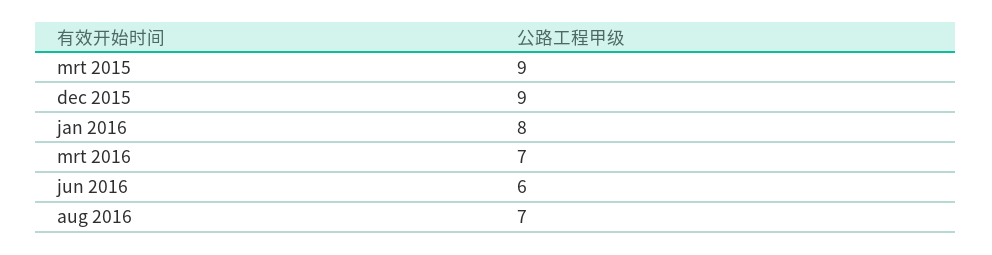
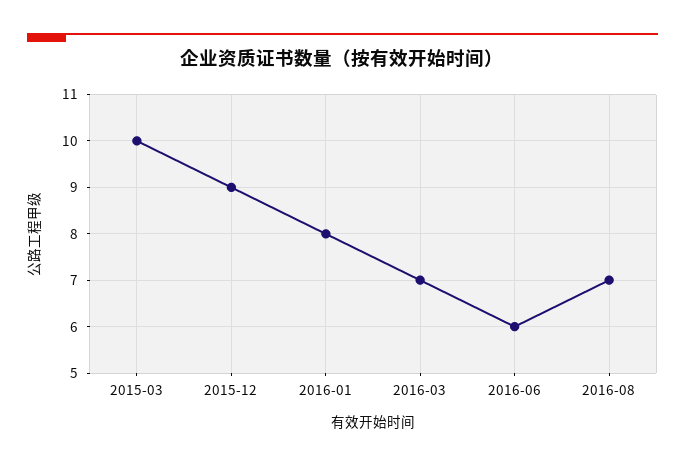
mrt 2015: 9 -> 10

